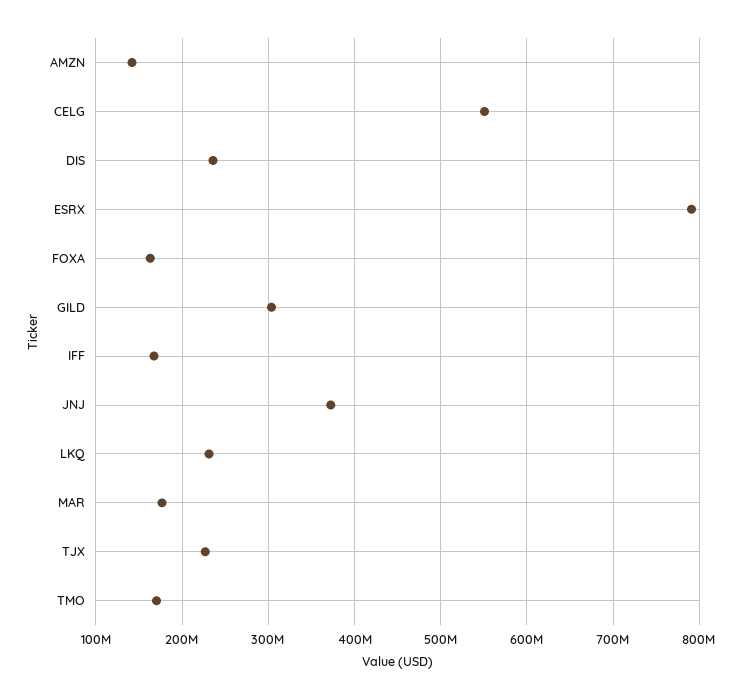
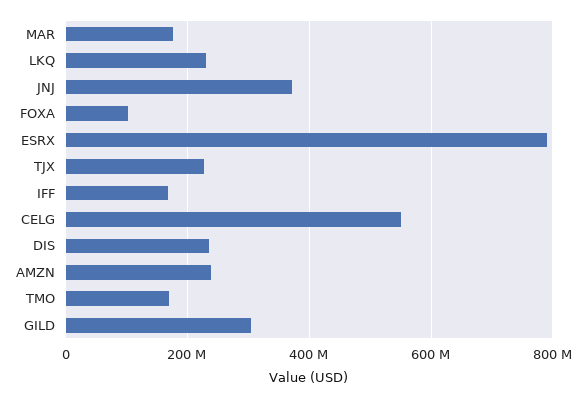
AMZN: 140000000 -> 240000000
FOXA: 160000000 -> 100000000

